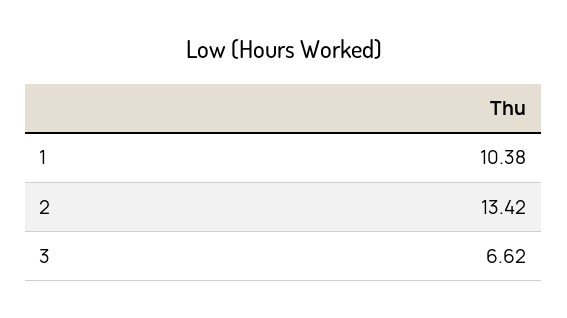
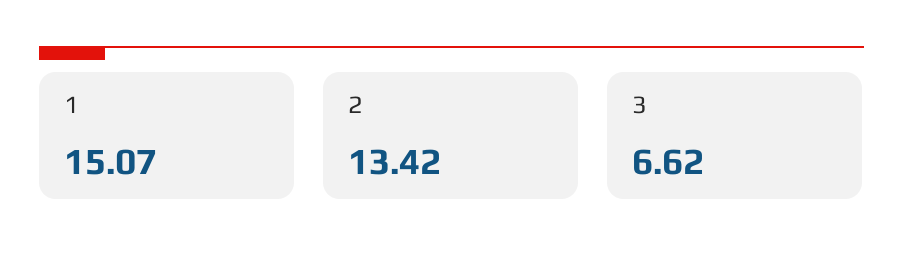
1: 10.38 -> 15.07

